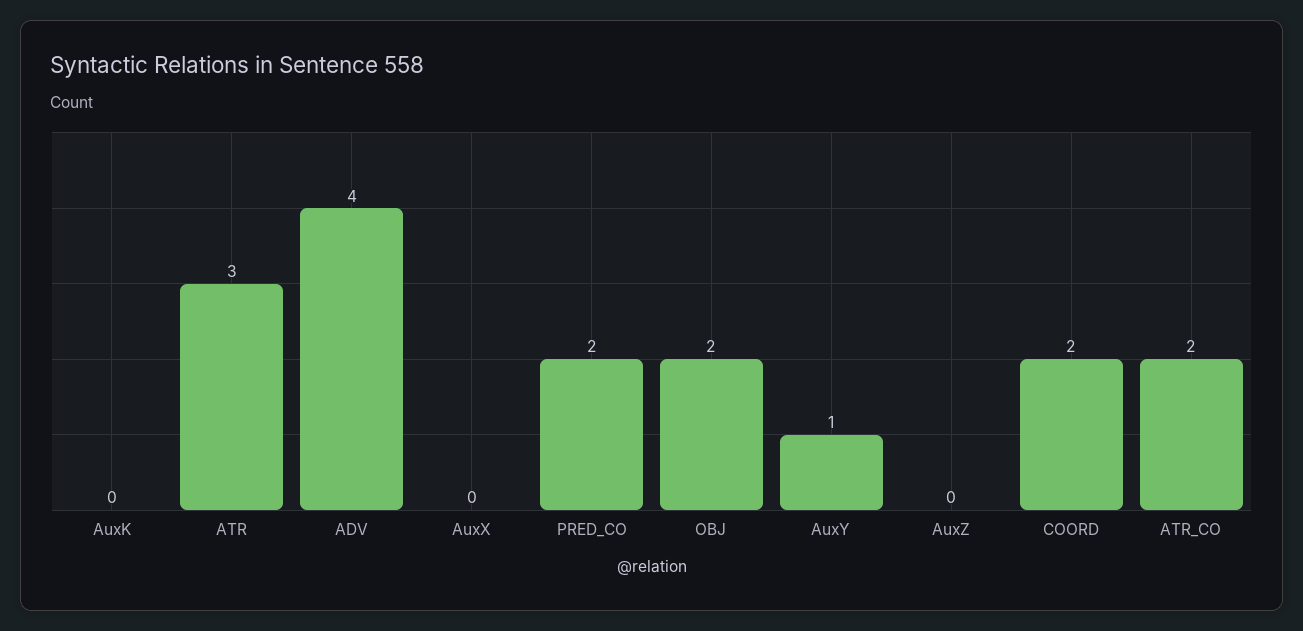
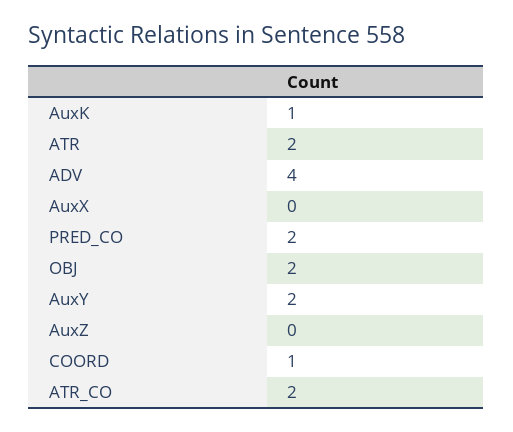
AuxK: 0 -> 1
ATR: 3 -> 2
AuxY: 1 -> 2
COORD: 2 -> 1

